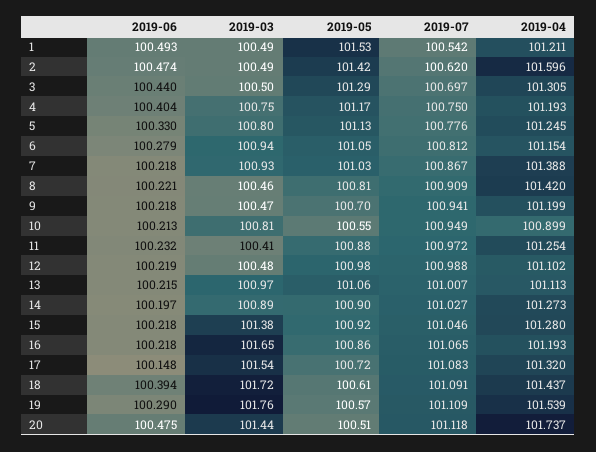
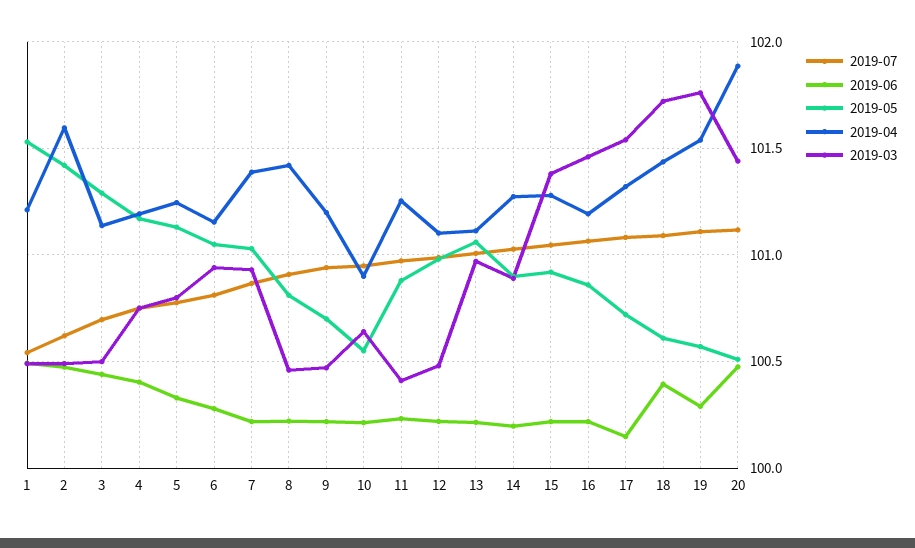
2019-04, 3: 101.305 -> 101.15
2019-03, 10: 100.81 -> 100.65
2019-03, 16: 101.65 -> 101.45
2019-04, 20: 101.737 -> 101.9

